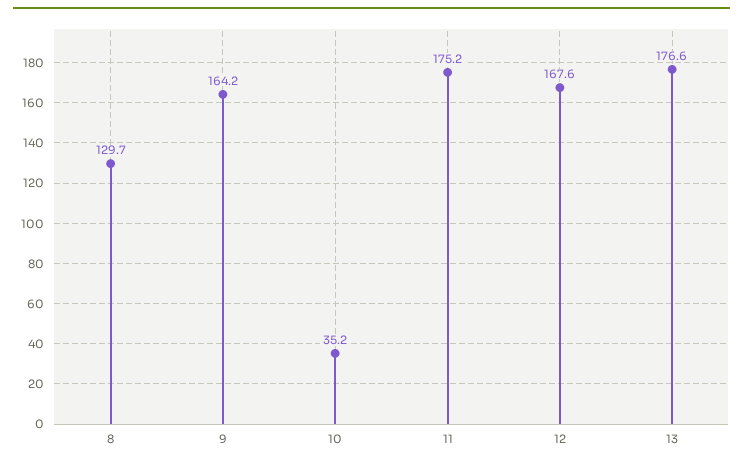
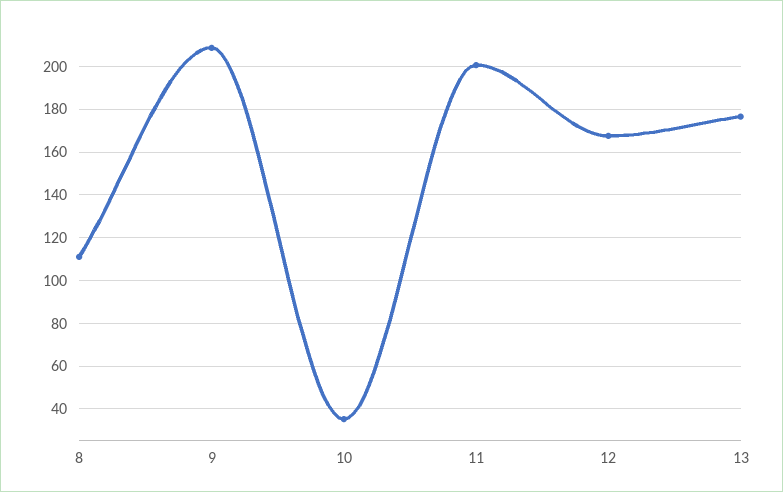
8: 129.7 -> 110
9: 164.2 -> 210
11: 175.2 -> 200

